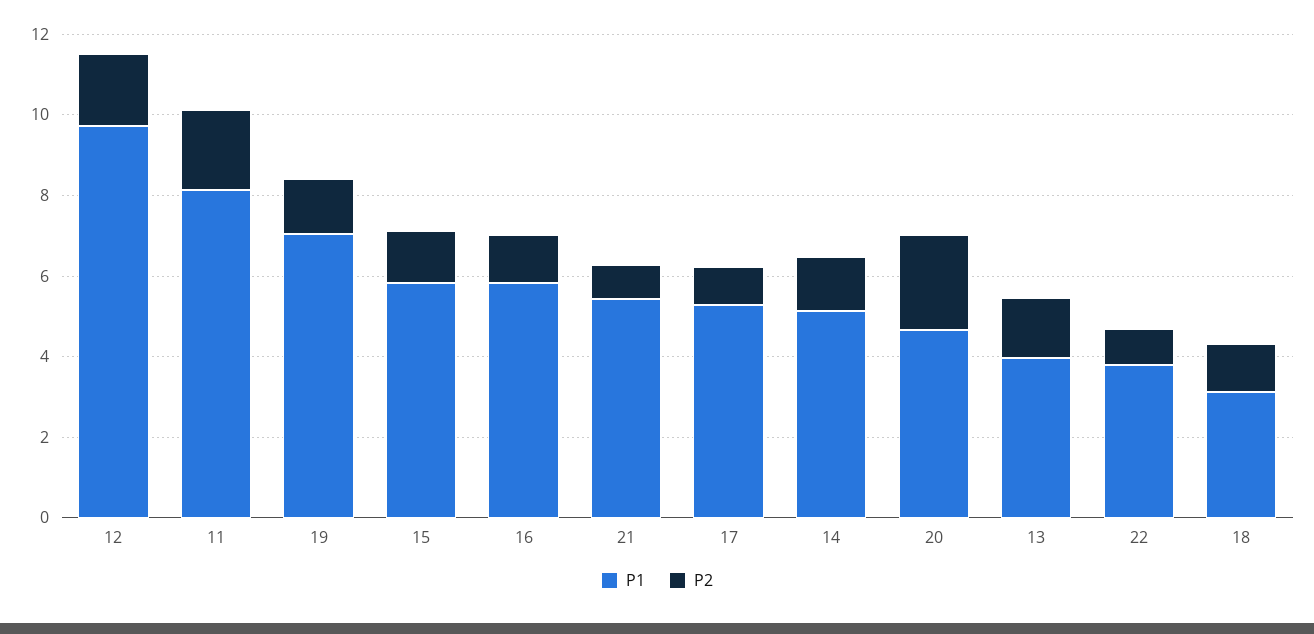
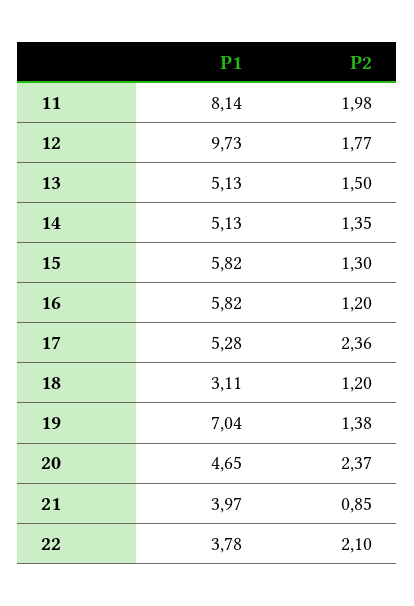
P1, 21: 5.5 -> 3.97
P2, 17: 1 -> 2.36
P1, 13: 4 -> 5.13
P2, 22: 1 -> 2.1

